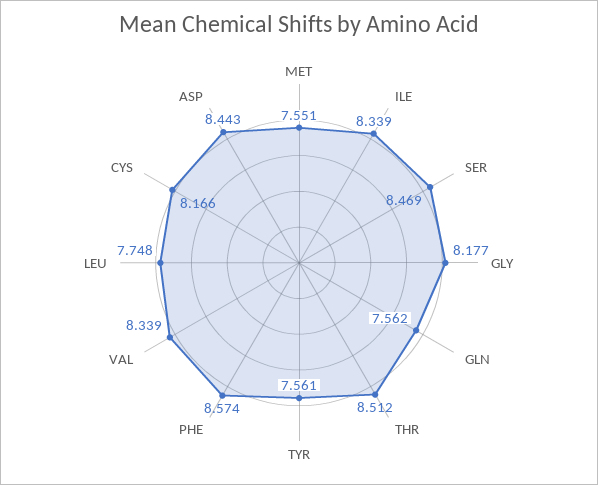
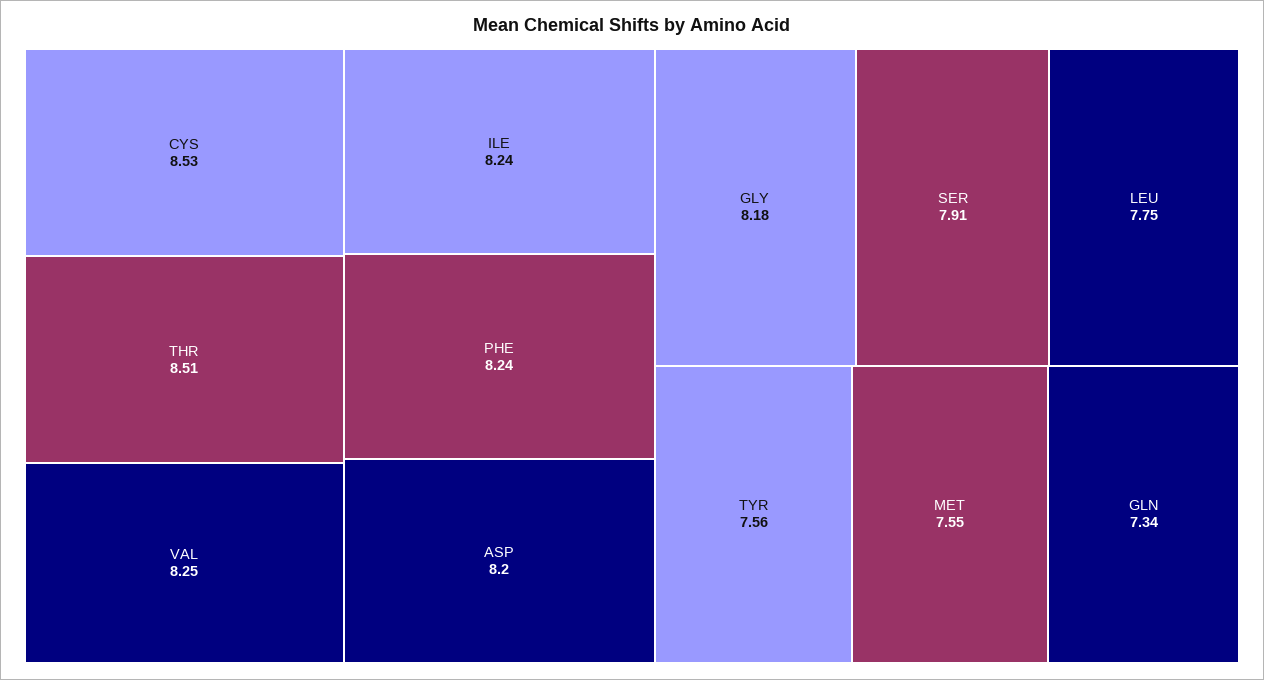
ILE: 8.339 -> 8.24
SER: 8.469 -> 7.91
GLN: 7.562 -> 7.34
PHE: 8.574 -> 8.24
VAL: 8.339 -> 8.25
CYS: 8.166 -> 8.53
ASP: 8.443 -> 8.2

